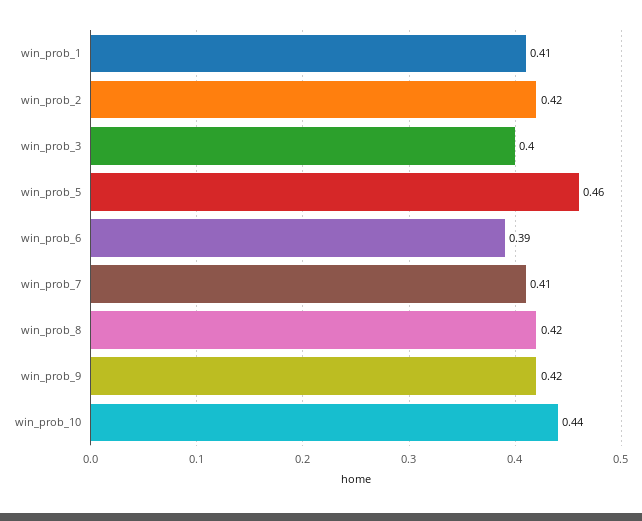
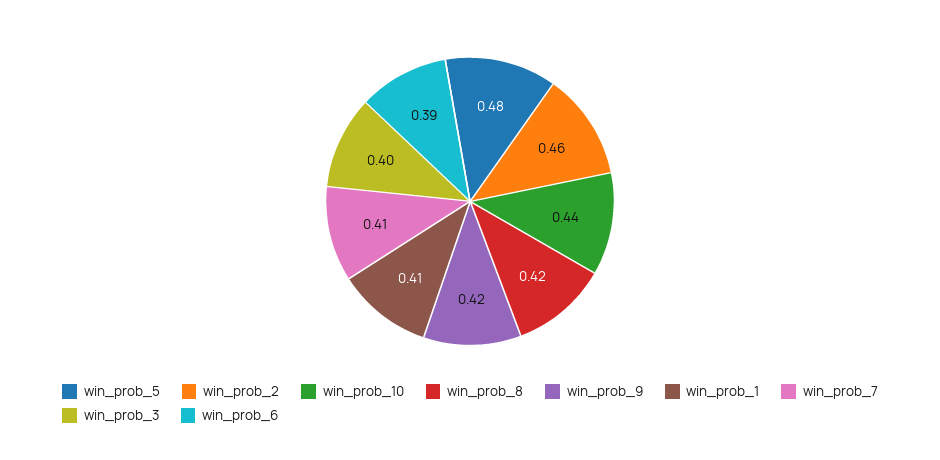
win_prob_2: 0.42 -> 0.46
win_prob_5: 0.46 -> 0.48

